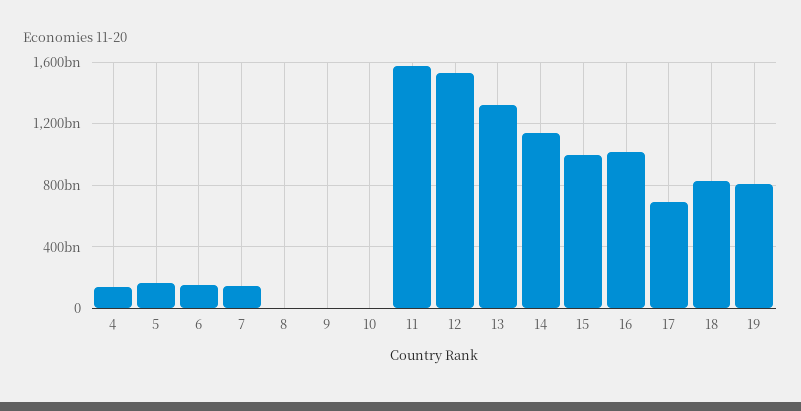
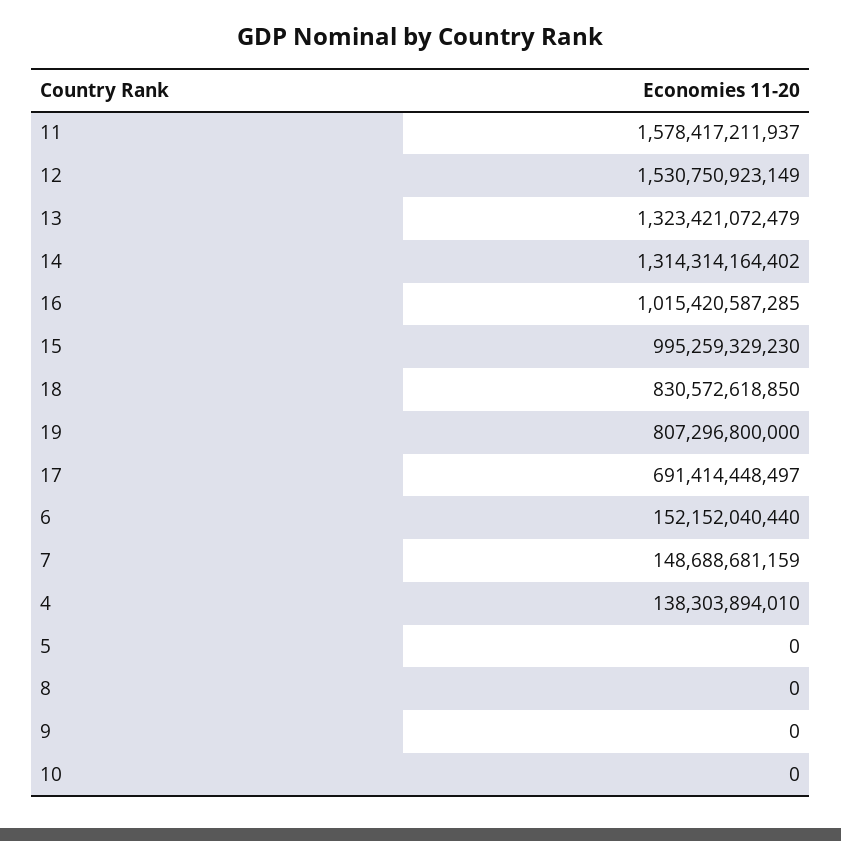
5: 150000000000 -> 0
14: 1150000000000 -> 1314314164402

